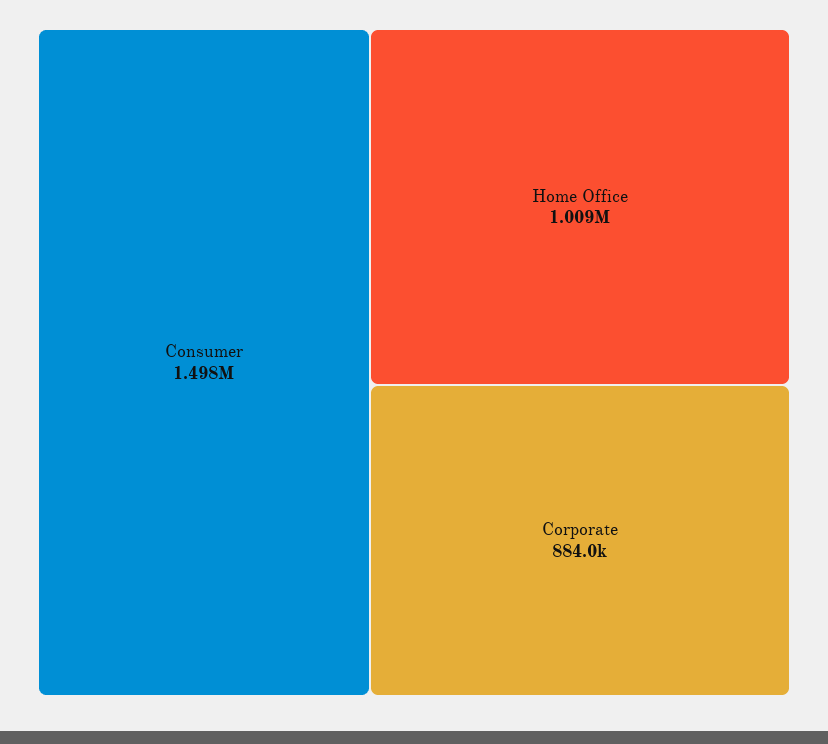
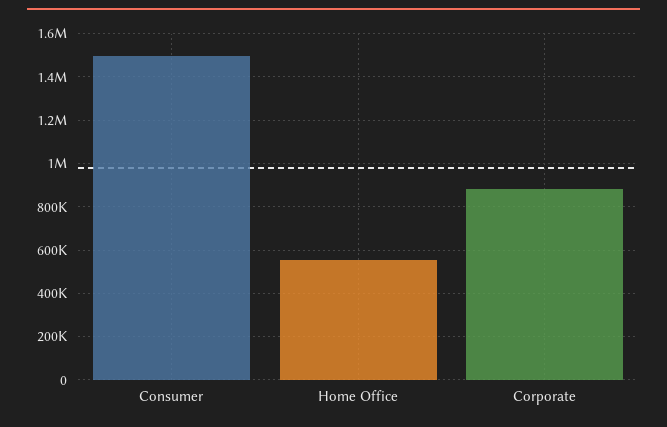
Home Office: 1009000 -> 550000

